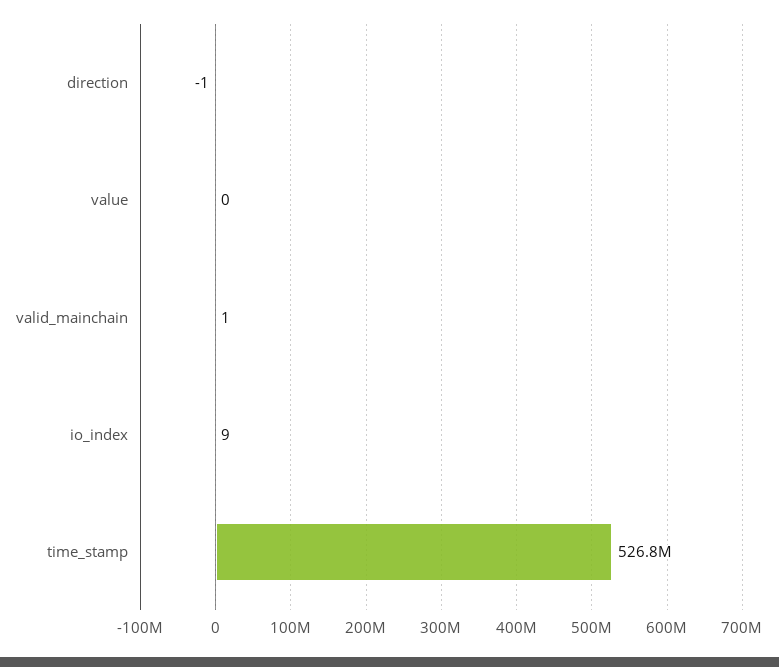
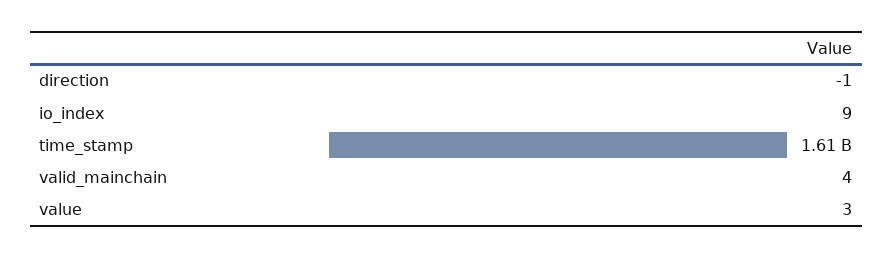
value: 0 -> 3
valid_mainchain: 1 -> 4
time_stamp: 526800000 -> 1610000000

